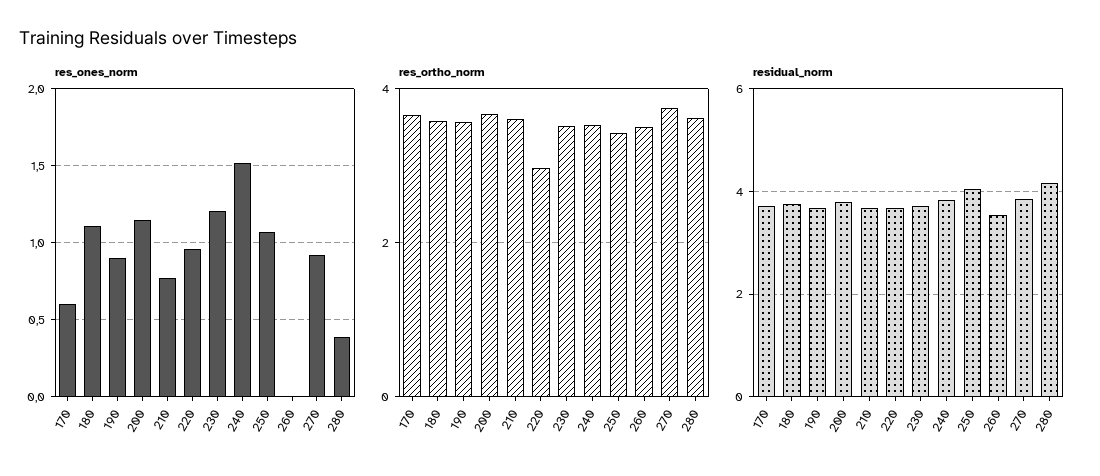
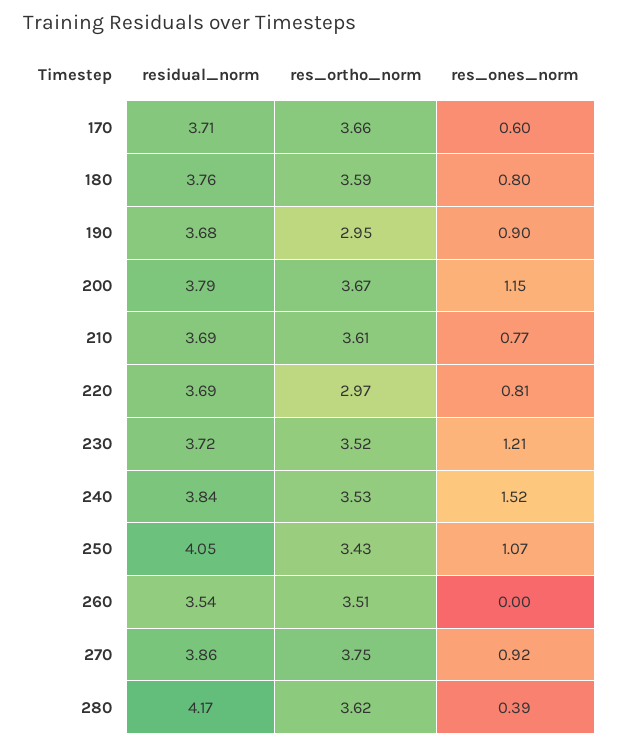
res_ones_norm, 180: 1.1 -> 0.8
res_ones_norm, 220: 0.95 -> 0.81
res_ortho_norm, 190: 3.6 -> 2.95

